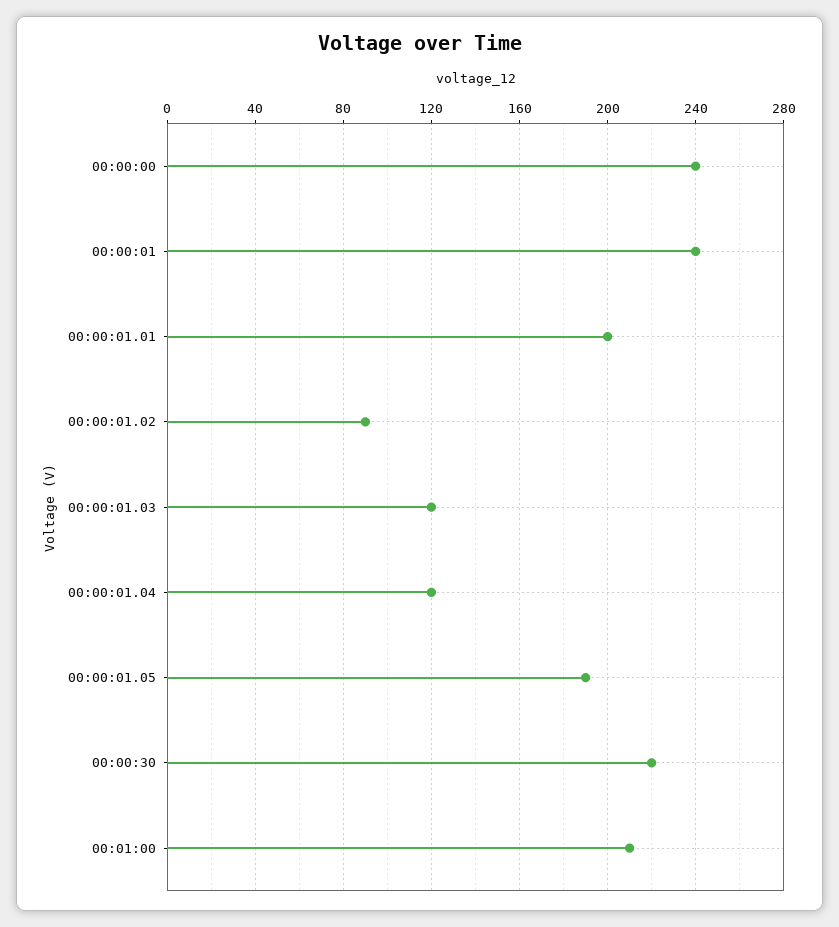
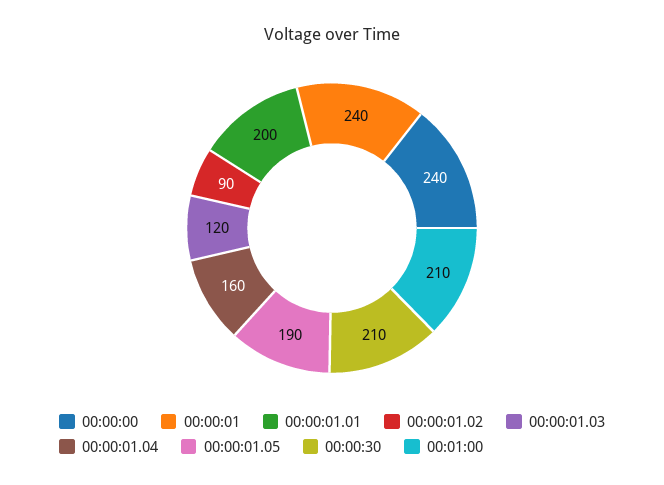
00:00:01.04: 120 -> 160
00:00:30: 220 -> 210

